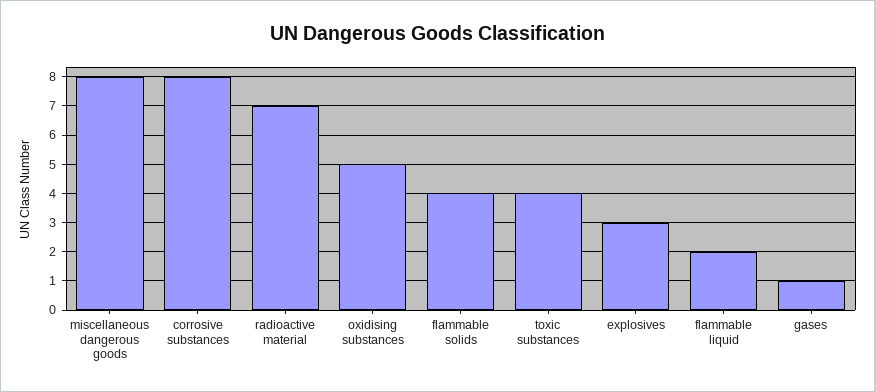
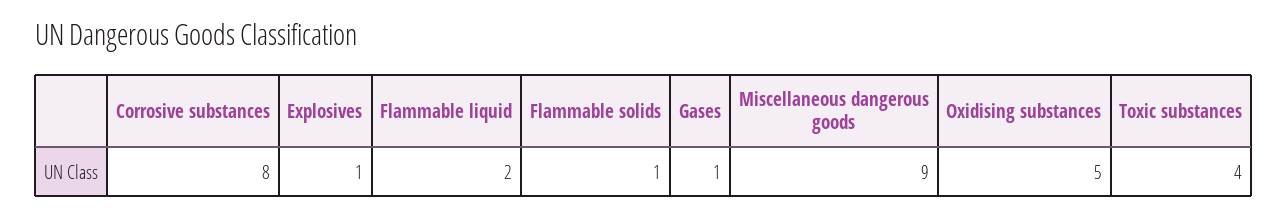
miscellaneous dangerous goods: 8 -> 9
radioactive material: 7 -> none
flammable solids: 4 -> 1
explosives: 3 -> 1

